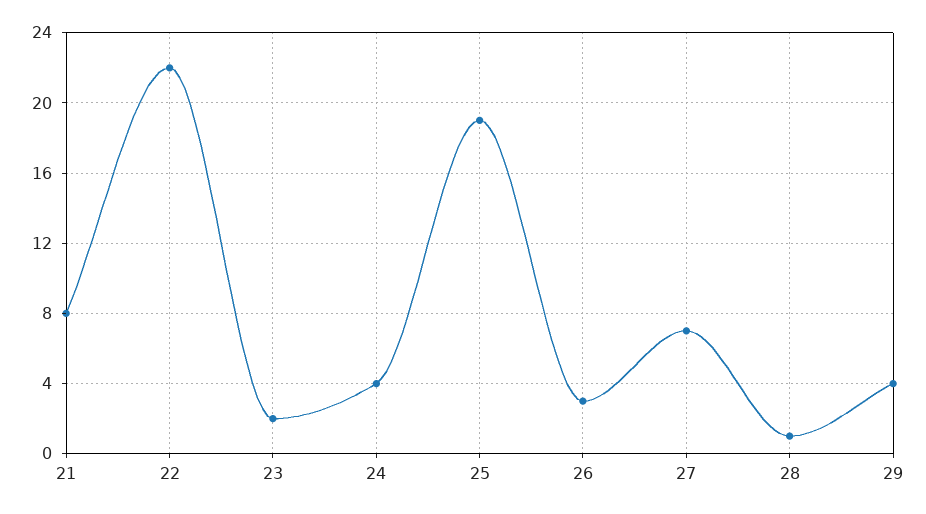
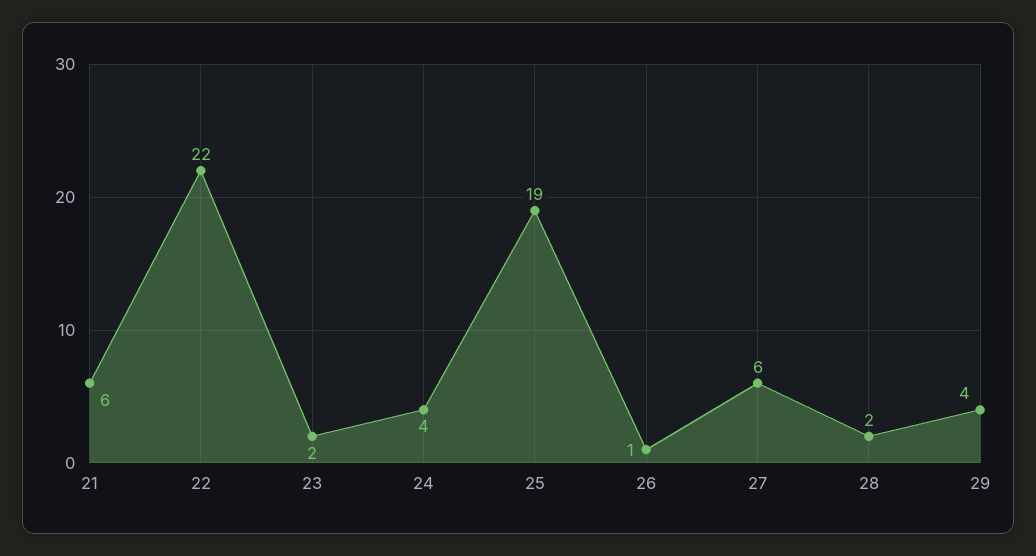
21: 8 -> 6
26: 3 -> 1
27: 7 -> 6
28: 1 -> 2

